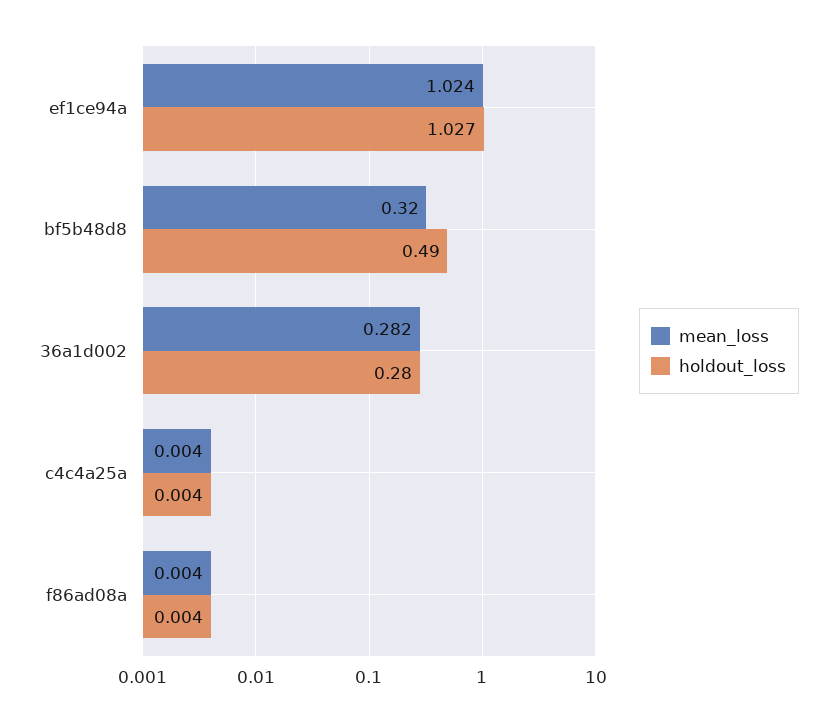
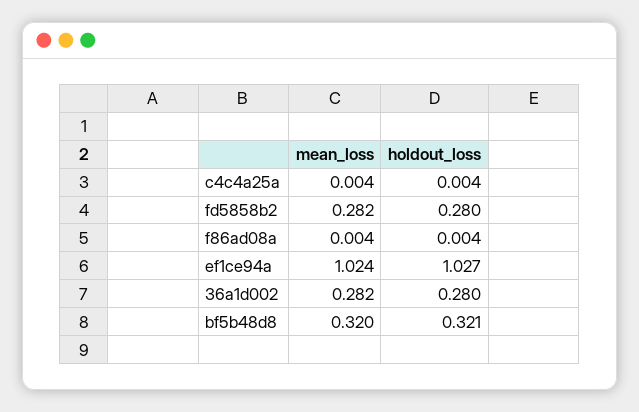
holdout_loss, bf5b48d8: 0.49 -> 0.321
mean_loss, fd5858b2: none -> 0.282
holdout_loss, fd5858b2: none -> 0.28

